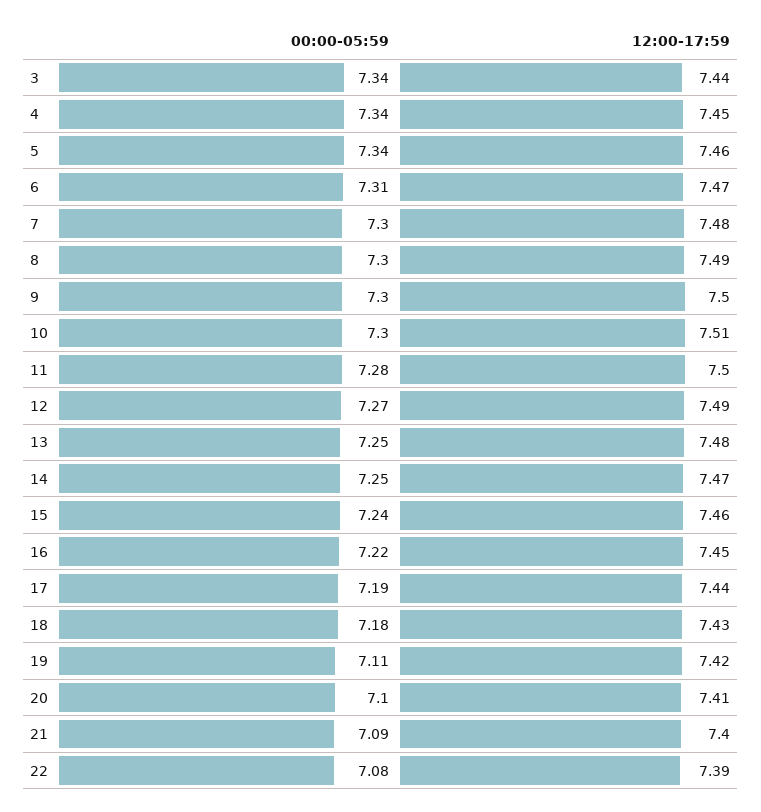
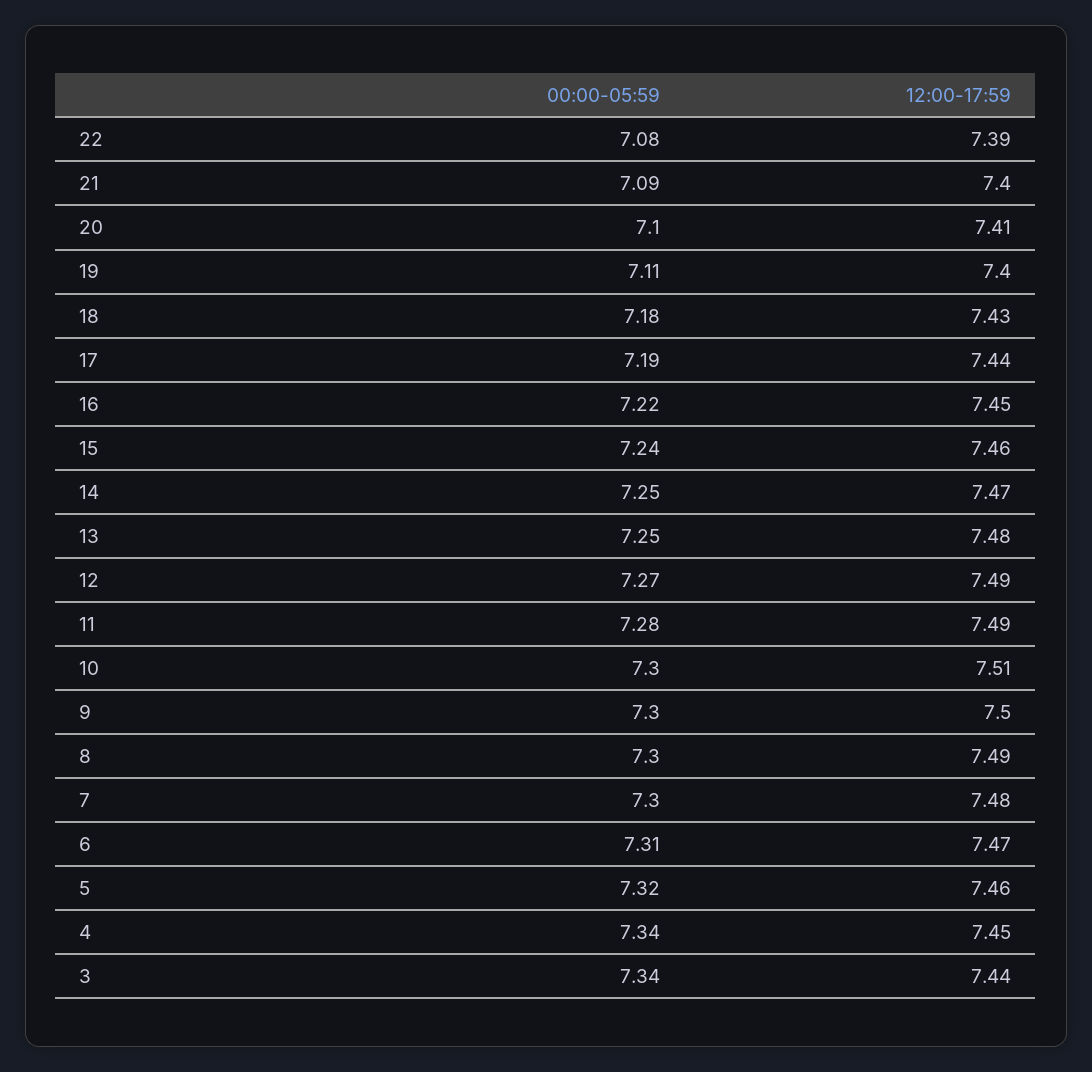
00:00-05:59, 5: 7.34 -> 7.32
12:00-17:59, 11: 7.5 -> 7.49
12:00-17:59, 19: 7.42 -> 7.4

